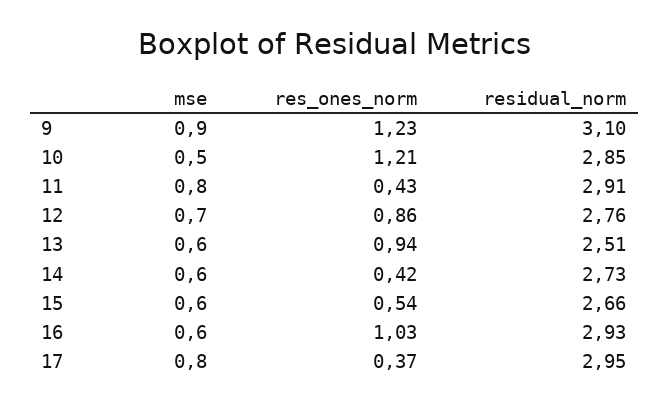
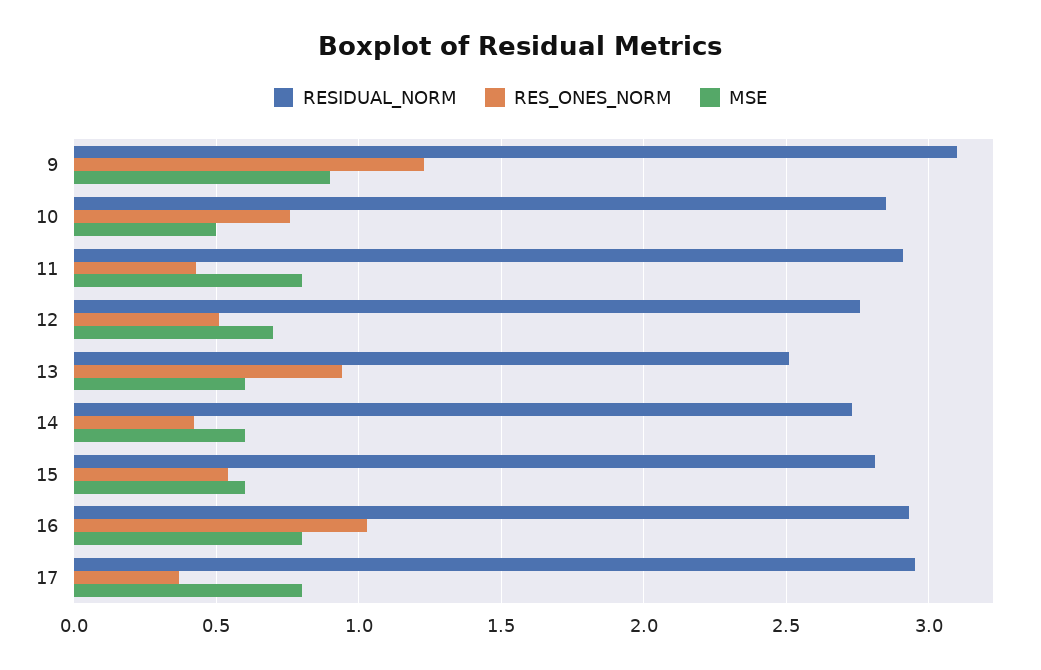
res_ones_norm, 10: 1.21 -> 0.75
res_ones_norm, 12: 0.86 -> 0.5
residual_norm, 15: 2.66 -> 2.8
mse, 16: 0.6 -> 0.8

